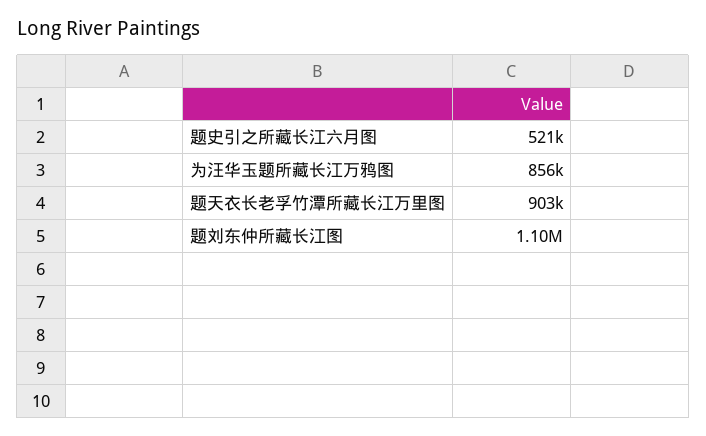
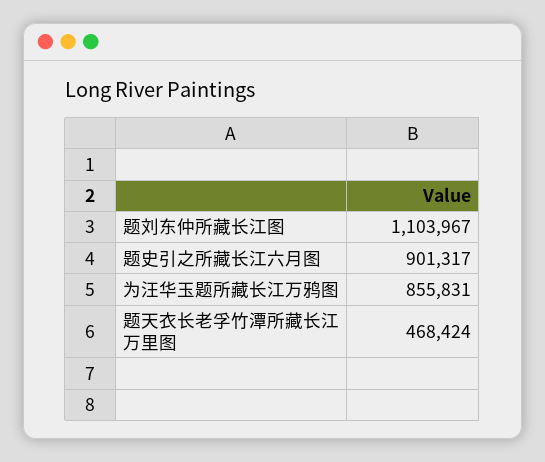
题史引之所藏长江六月图: 521000 -> 901317
题天衣长老孚竹潭所藏长江万里图: 903000 -> 468424

